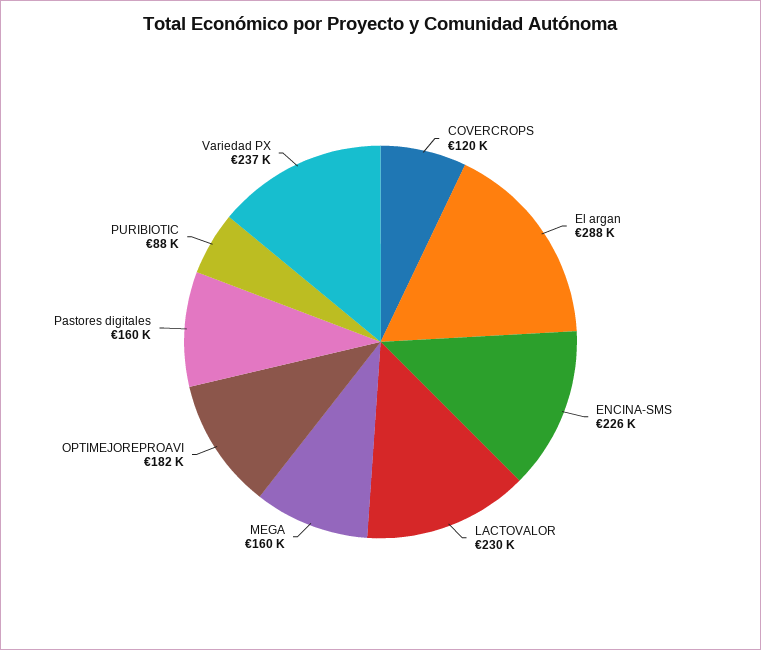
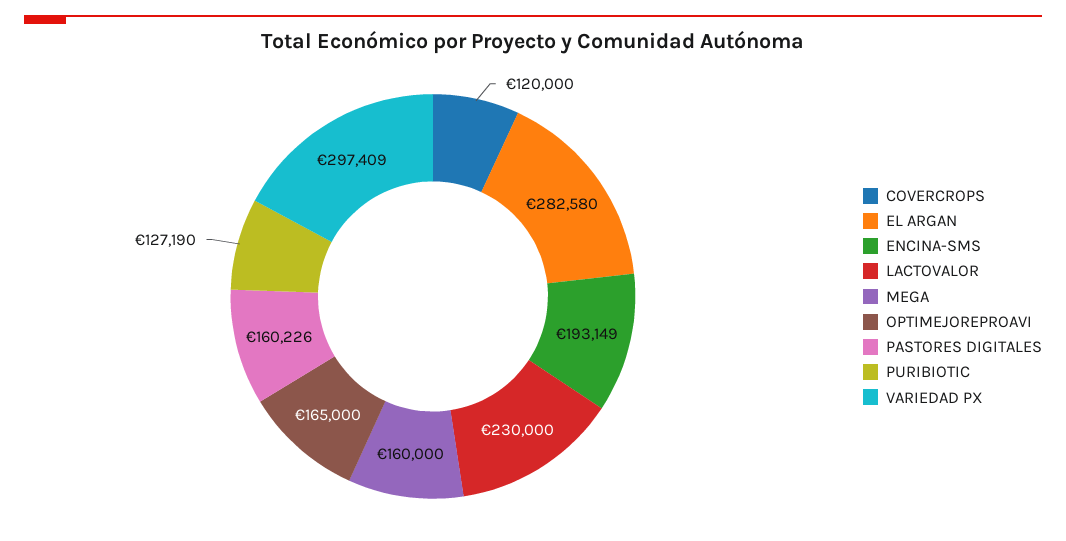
El argan: 288000 -> 282580
ENCINA-SMS: 226000 -> 193149
OPTIMEJOREPROAVI: 182000 -> 165000
PURIBIOTIC: 88000 -> 127190
Variedad PX: 237000 -> 297409

